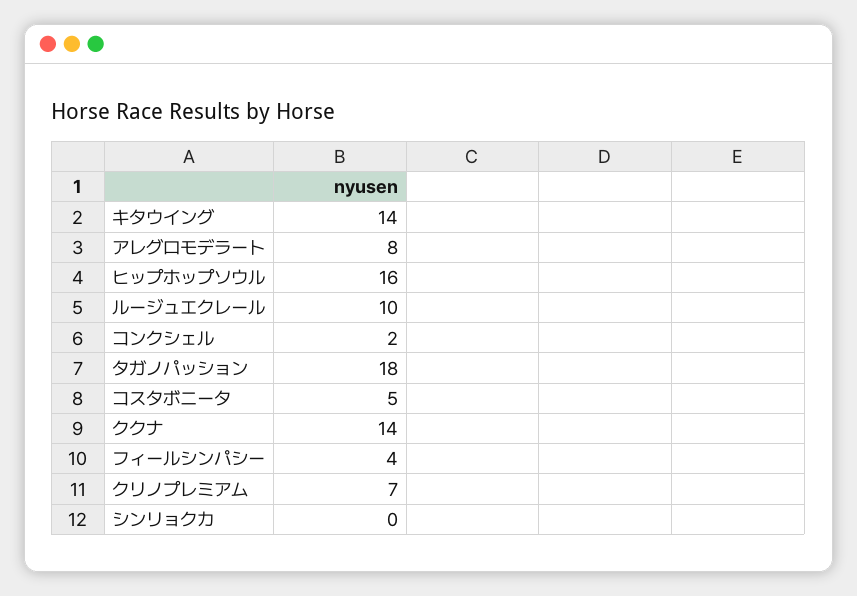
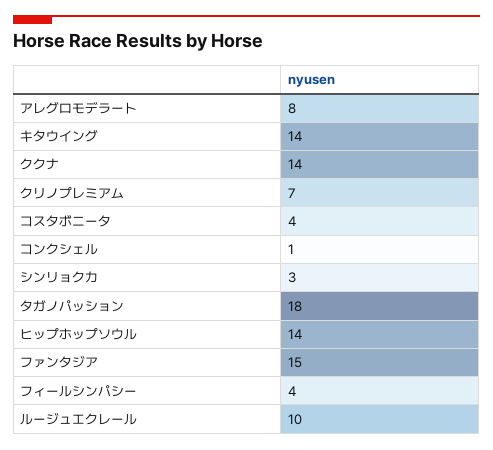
ヒップホップソウル: 16 -> 14
コンクシェル: 2 -> 1
コスタボニータ: 5 -> 4
シンリョクカ: 0 -> 3
ファンタジア: none -> 15

